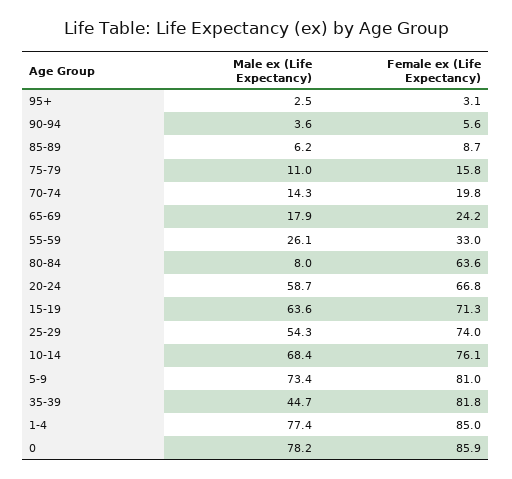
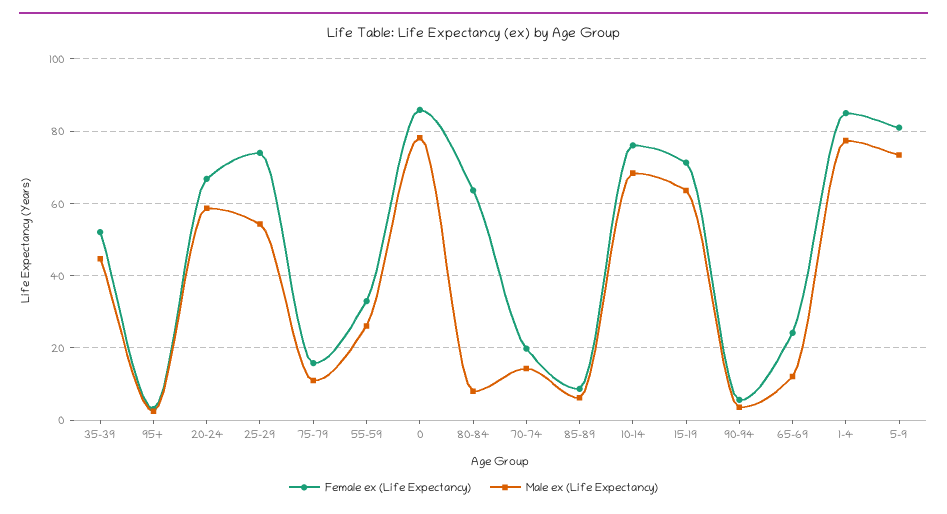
Male ex (Life Expectancy), 65-69: 17.9 -> 12
Female ex (Life Expectancy), 35-39: 81.8 -> 52

